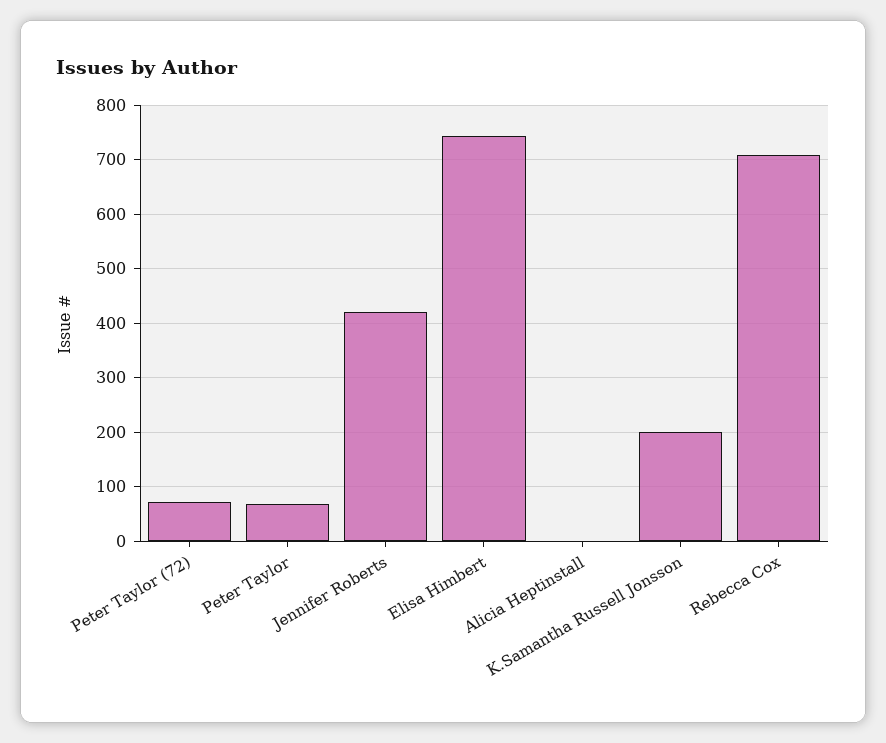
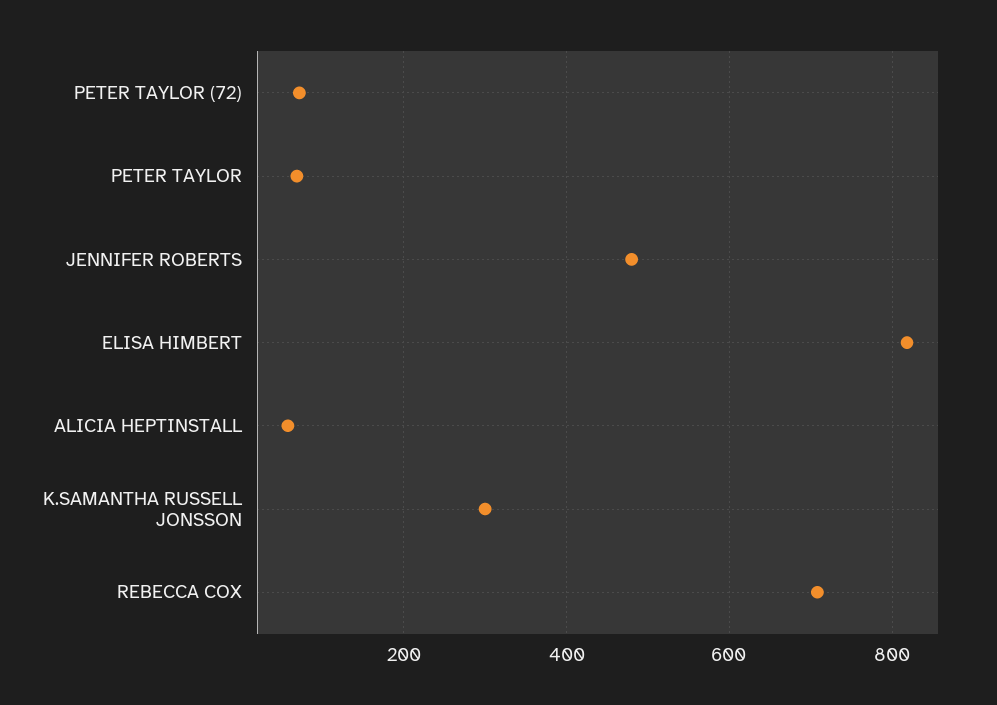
Jennifer Roberts: 420 -> 480
Elisa Himbert: 740 -> 820
Alicia Heptinstall: 0 -> 60
K.Samantha Russell Jonsson: 200 -> 300

